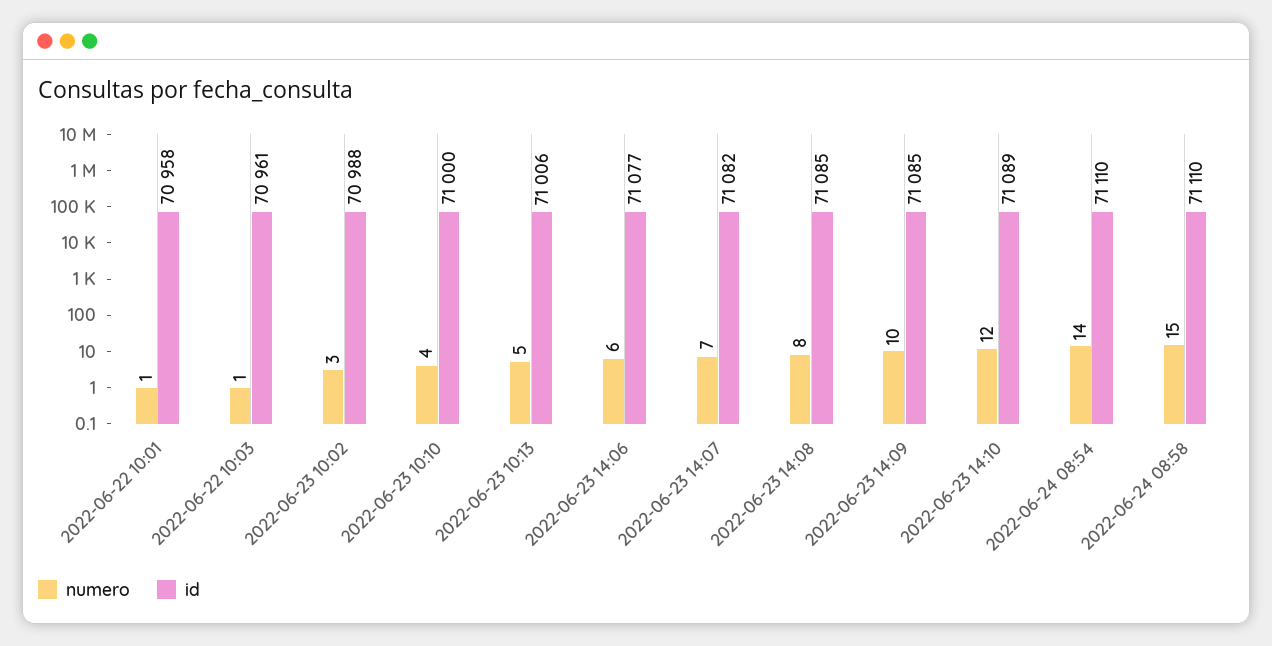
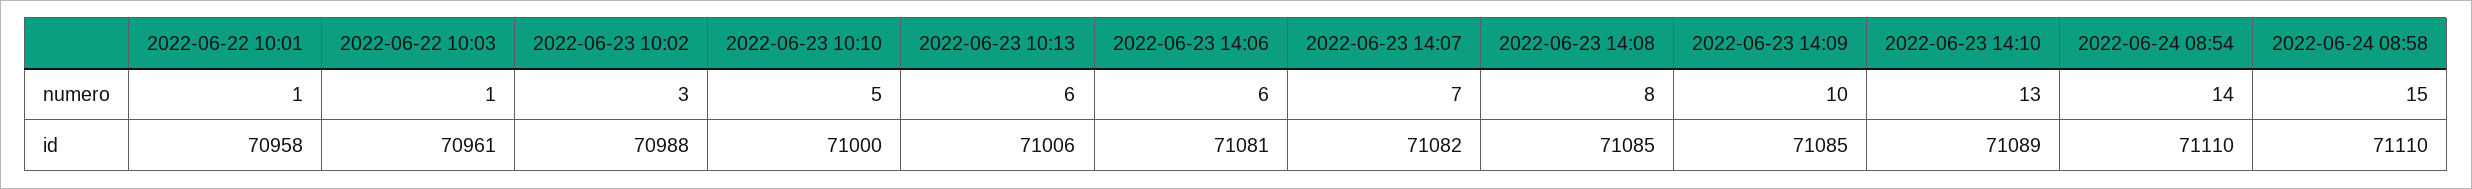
numero, 2022-06-23 10:10: 4 -> 5
numero, 2022-06-23 10:13: 5 -> 6
id, 2022-06-23 14:06: 71077 -> 71081
numero, 2022-06-23 14:10: 12 -> 13

